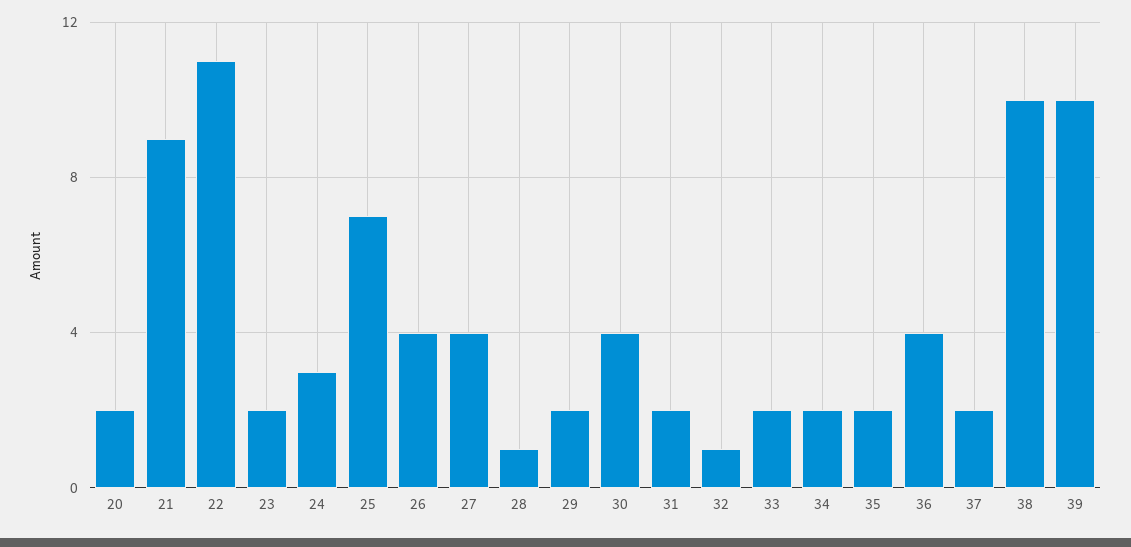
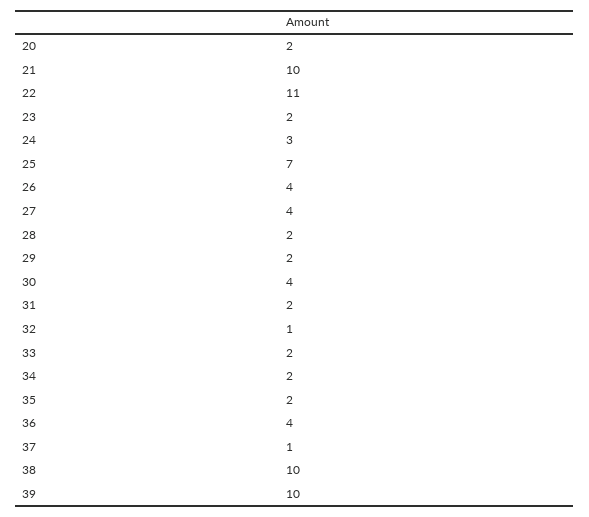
21: 9 -> 10
28: 1 -> 2
37: 2 -> 1

